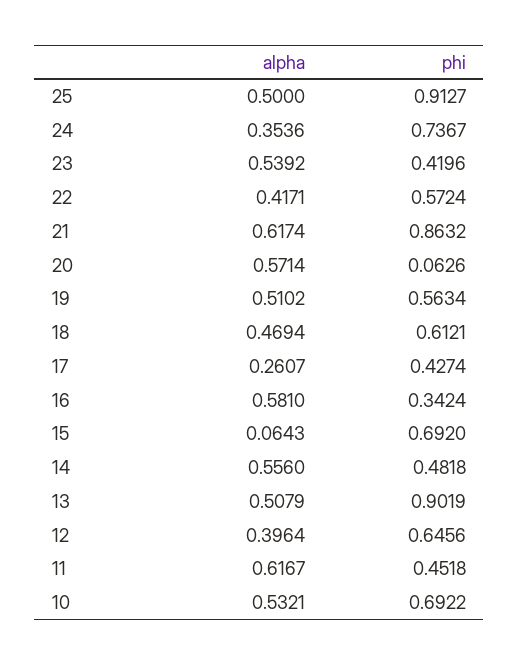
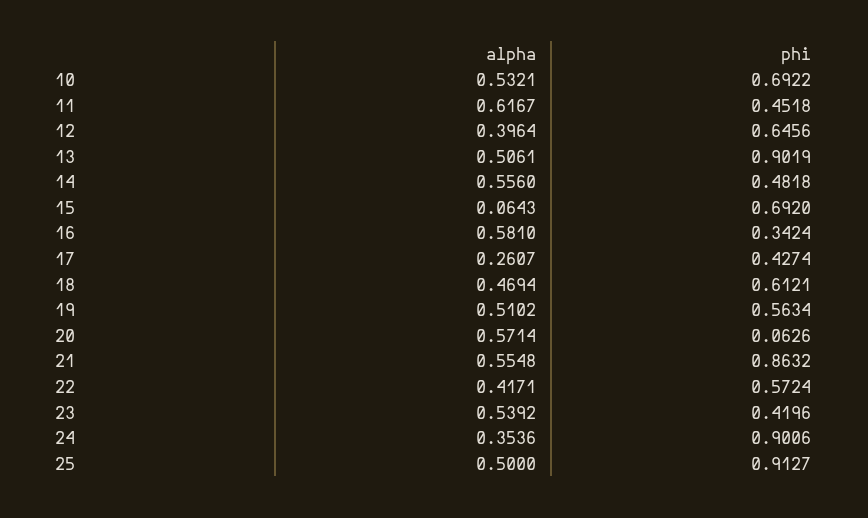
phi, 24: 0.7367 -> 0.9006
alpha, 21: 0.6174 -> 0.5548
alpha, 13: 0.5079 -> 0.5061

